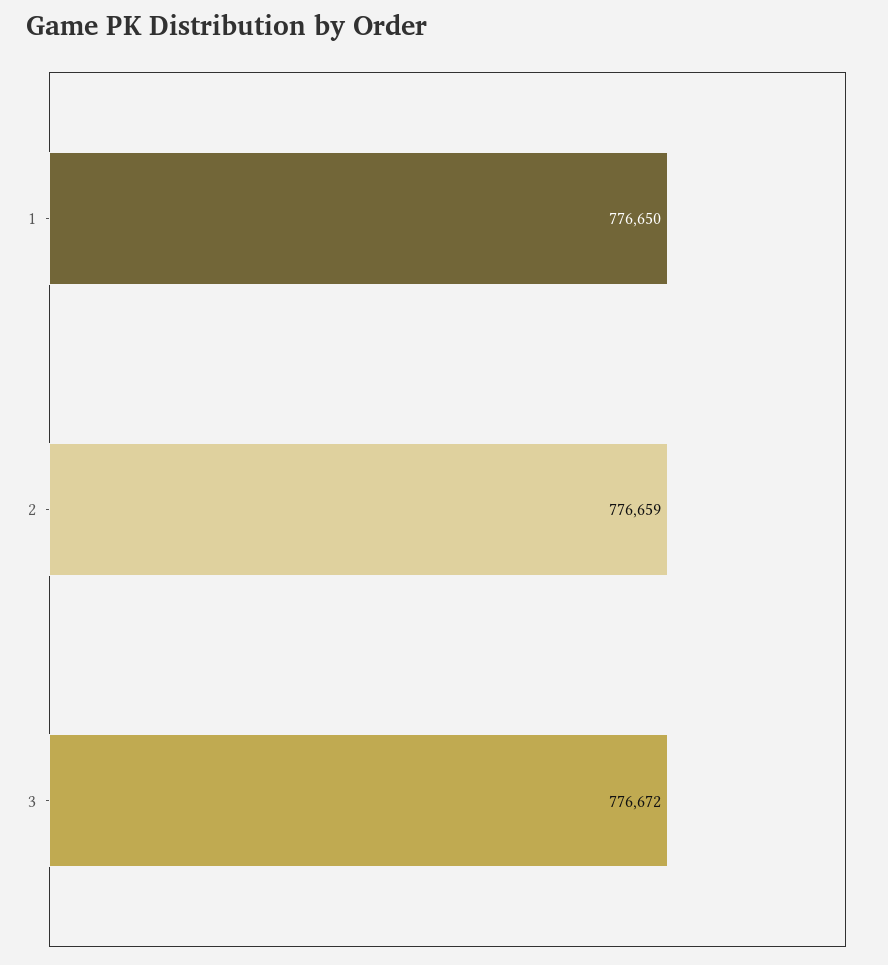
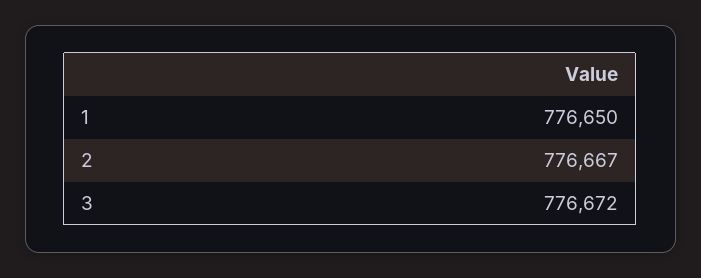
2: 776659 -> 776667

